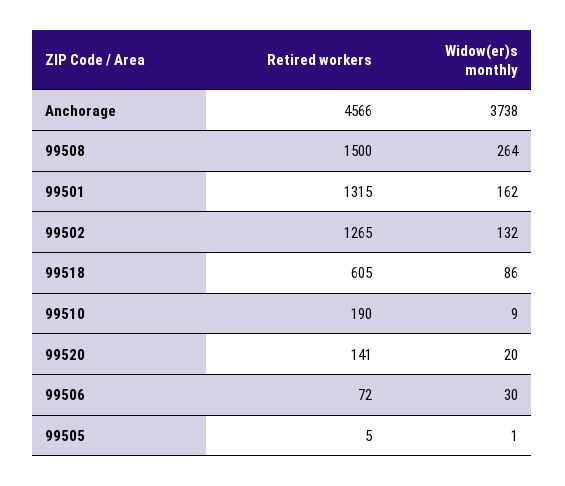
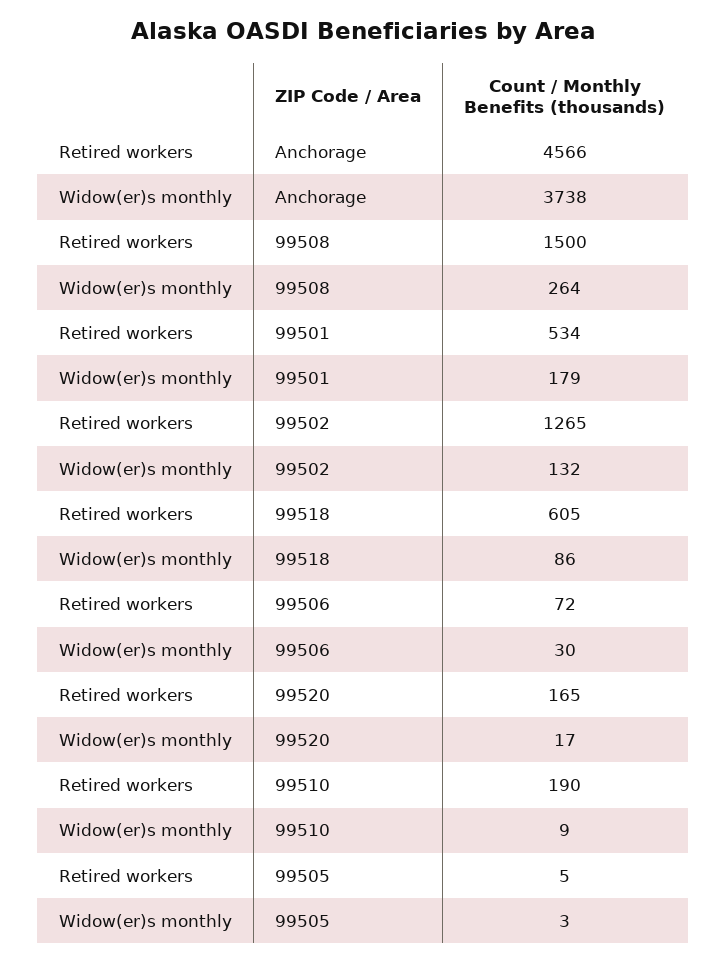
Retired workers, 99501: 1315 -> 534
Widow(er)s monthly, 99501: 162 -> 179
Retired workers, 99520: 141 -> 165
Widow(er)s monthly, 99520: 20 -> 17
Widow(er)s monthly, 99505: 1 -> 3

